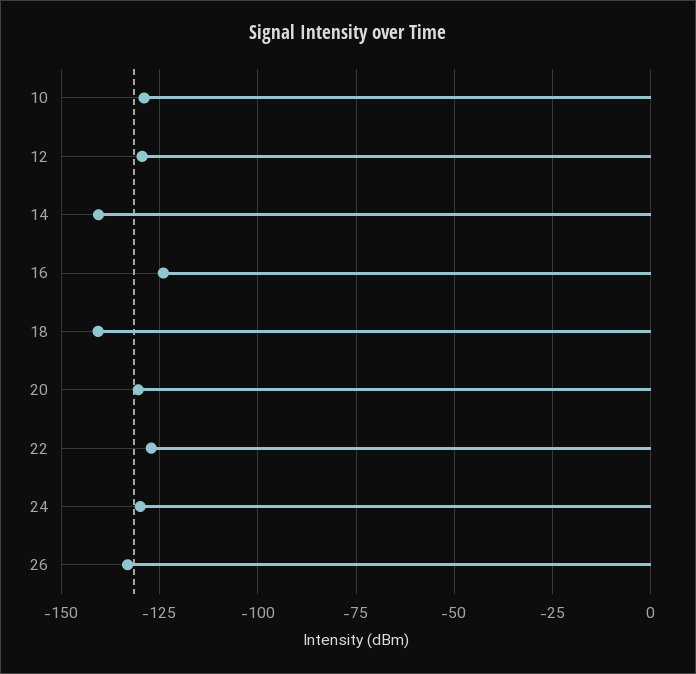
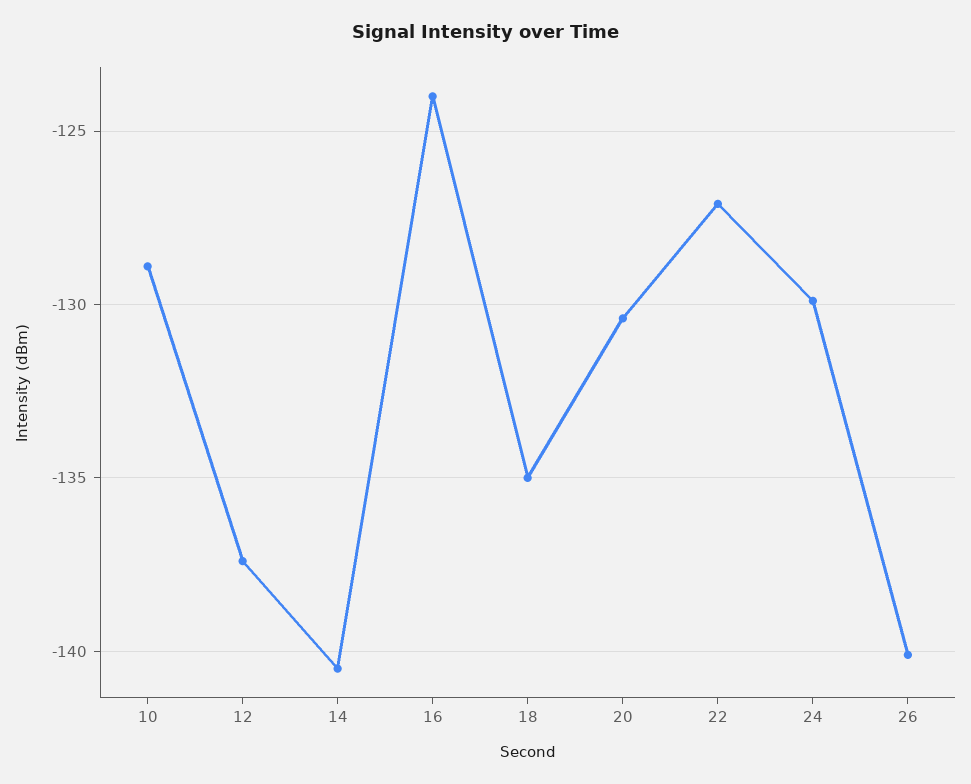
12: -130 -> -137.5
18: -140 -> -135
26: -132.5 -> -140

